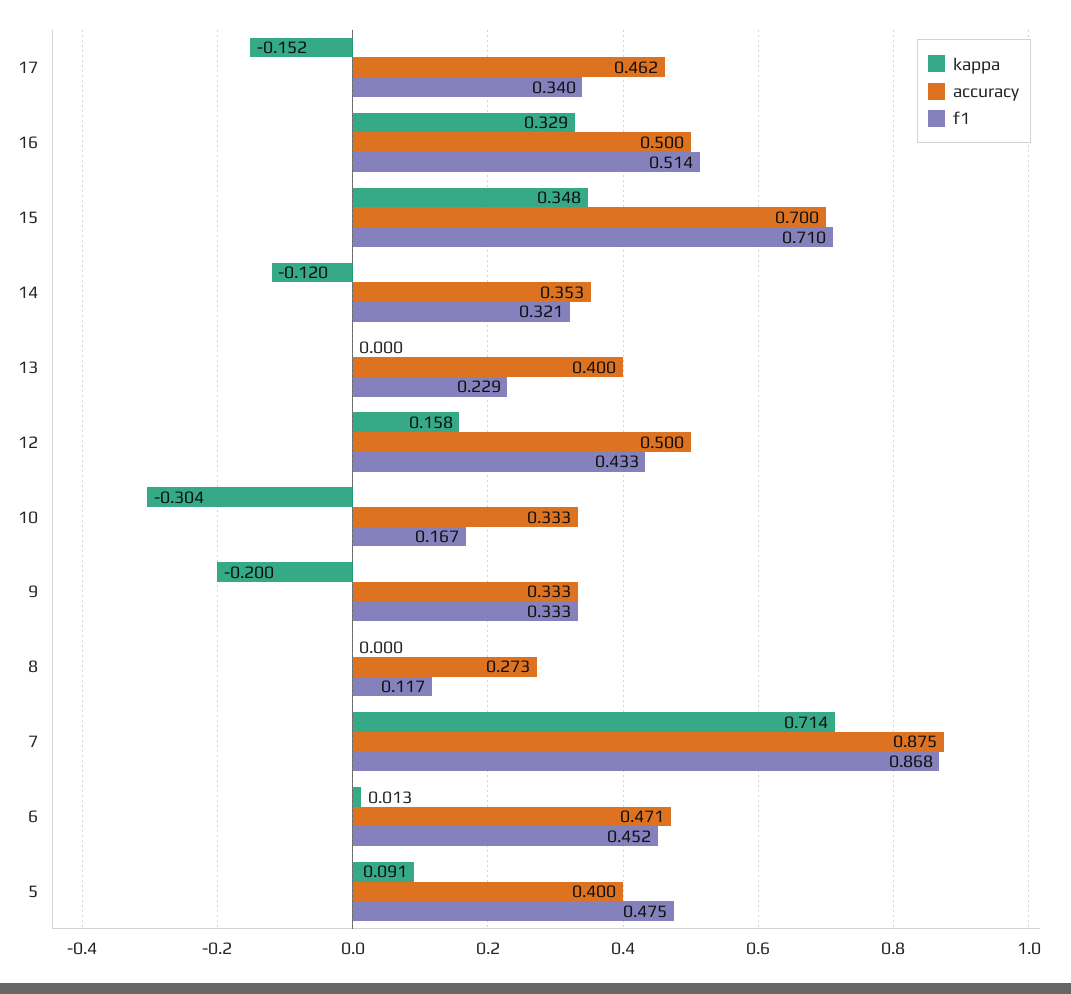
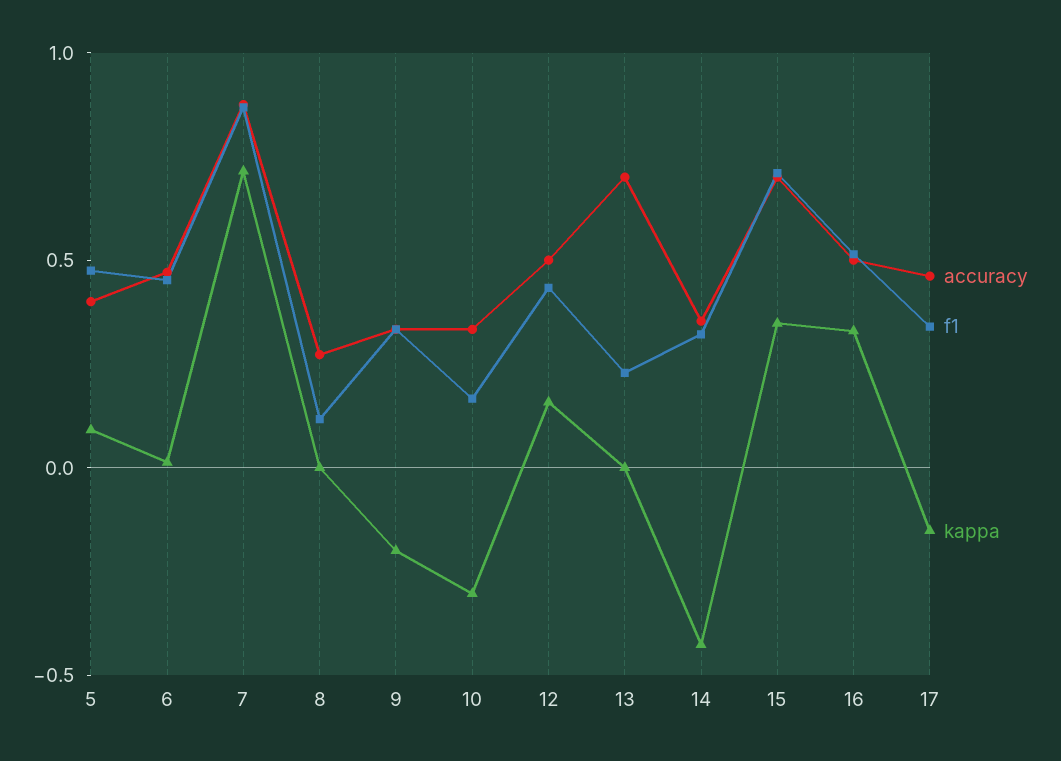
kappa, 14: -0.12 -> -0.4
accuracy, 13: 0.4 -> 0.7

